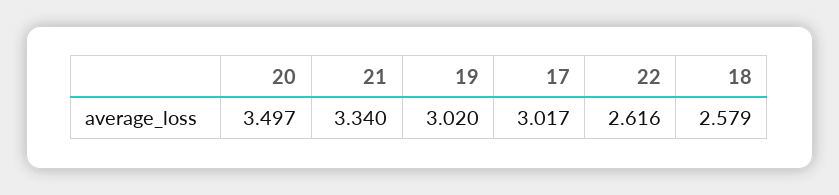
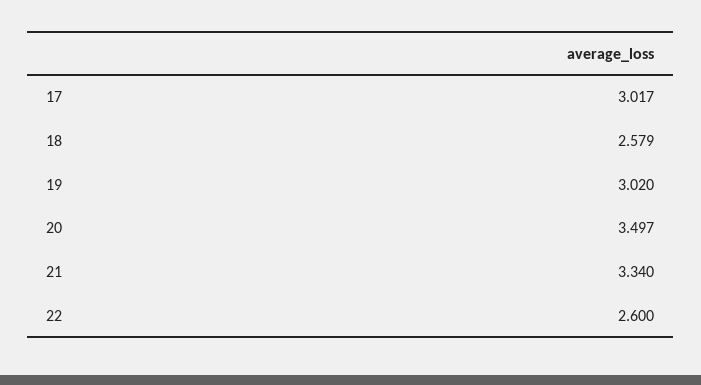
22: 2.616 -> 2.6

